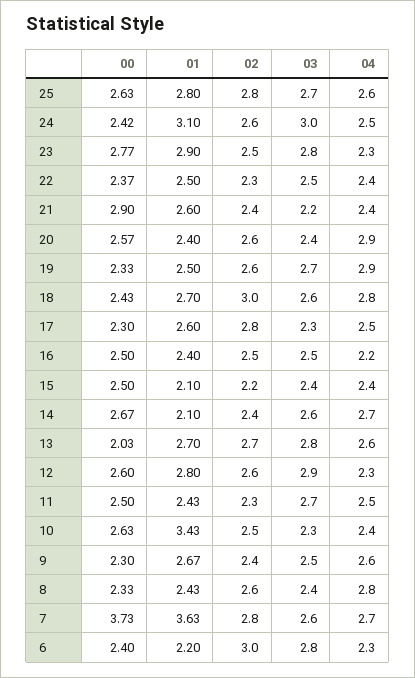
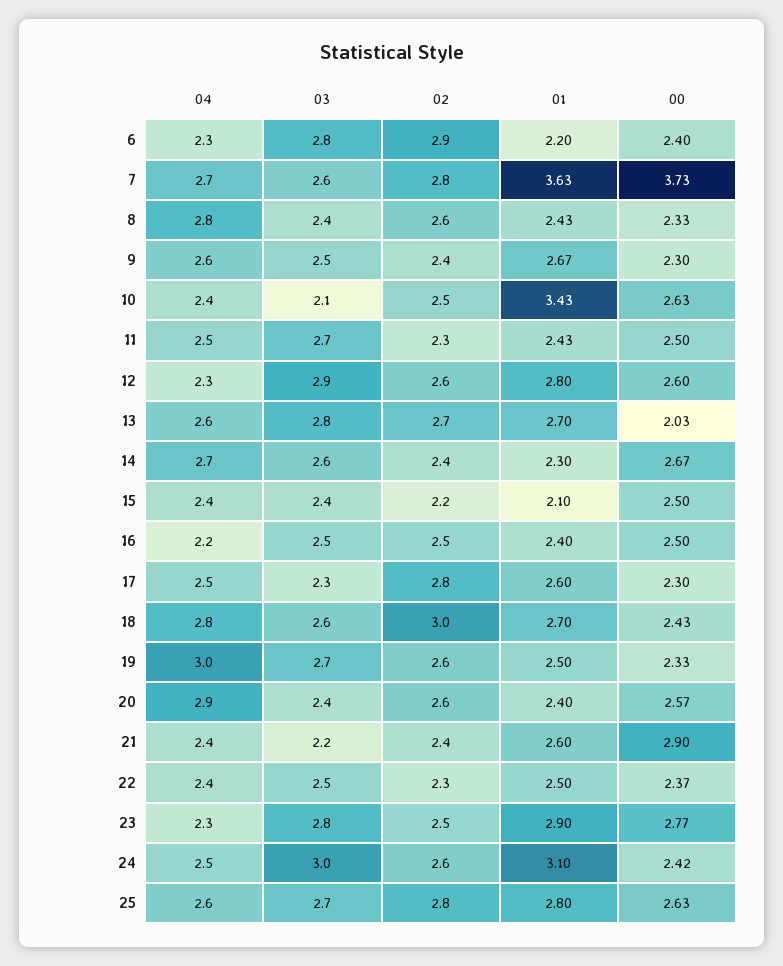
04, 19: 2.9 -> 3
01, 14: 2.1 -> 2.3
03, 10: 2.3 -> 2.1
02, 6: 3 -> 2.9

